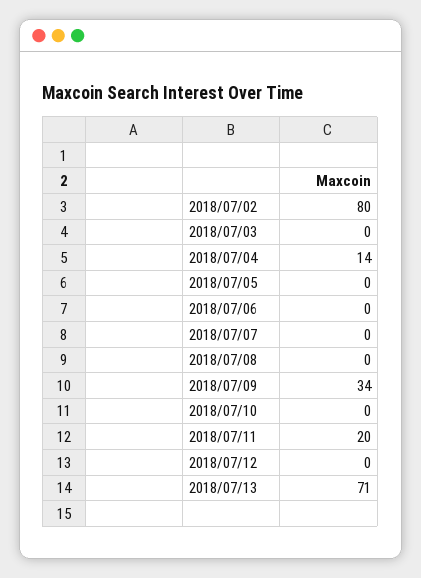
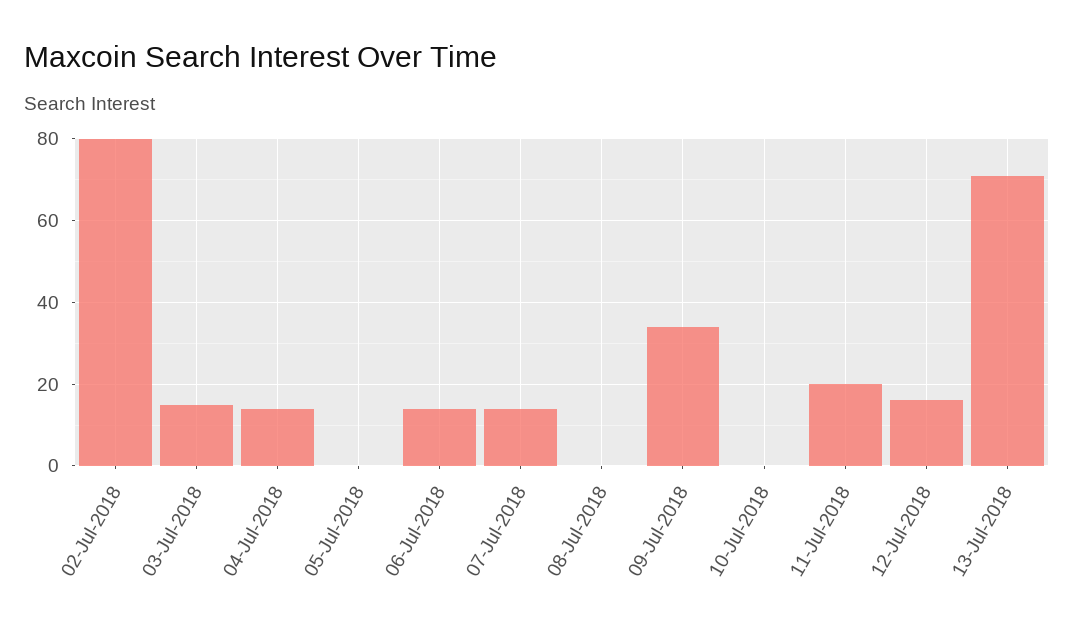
2018/07/03: 0 -> 15
2018/07/06: 0 -> 15
2018/07/07: 0 -> 15
2018/07/12: 0 -> 15

